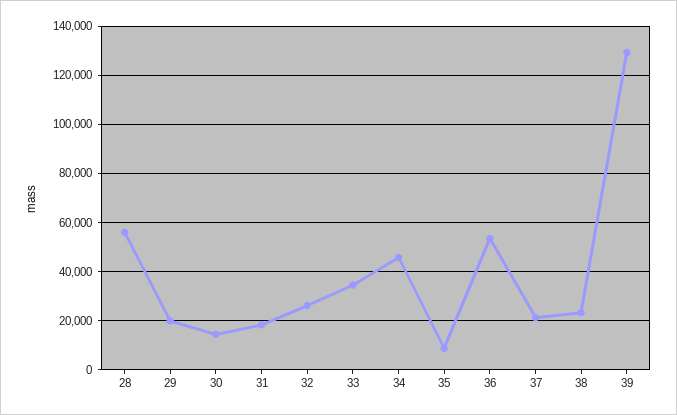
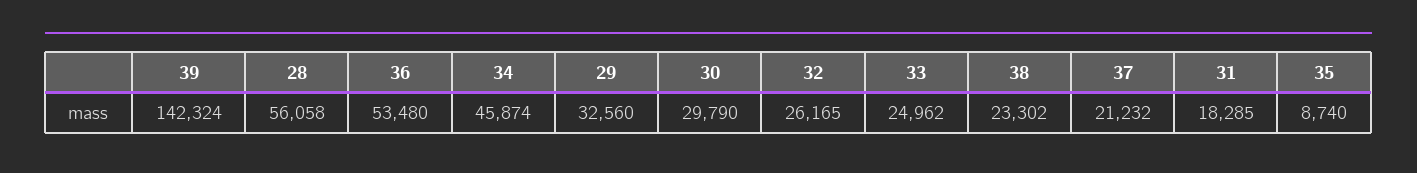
29: 20000 -> 32560
30: 15000 -> 29790
33: 35000 -> 24962
39: 130000 -> 142324

